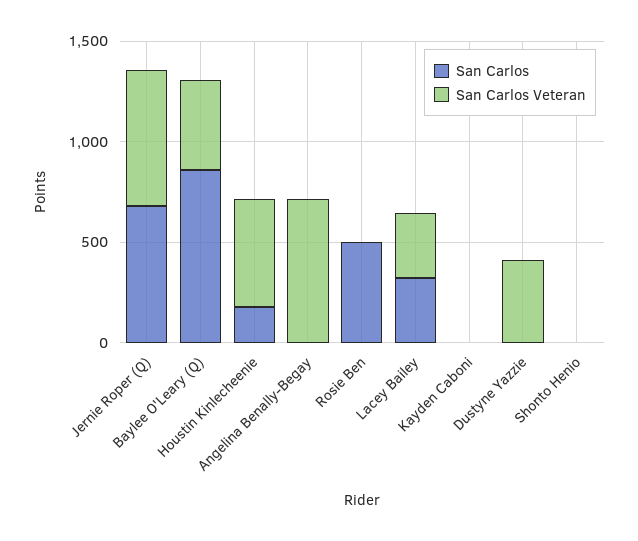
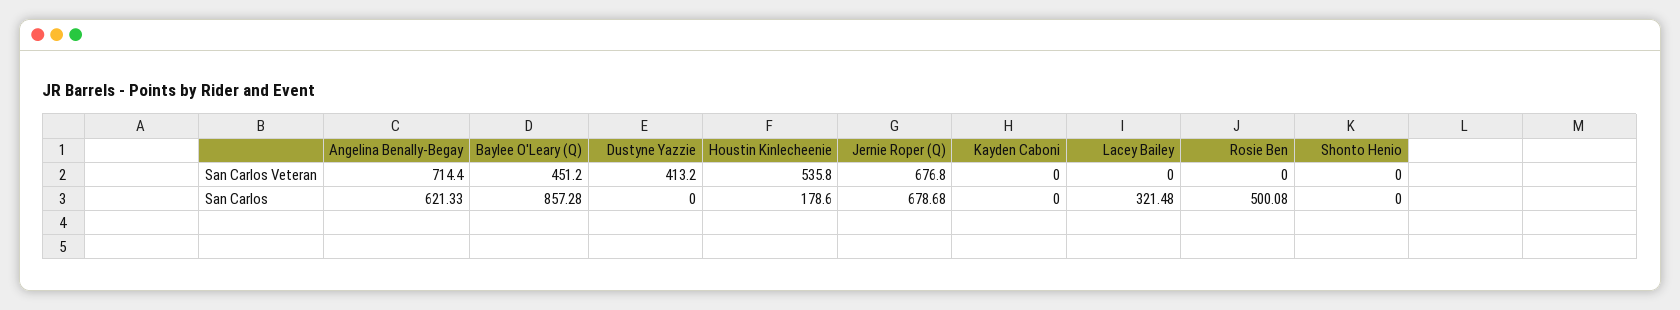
San Carlos, Angelina Benally-Begay: 0 -> 621.33
San Carlos Veteran, Lacey Bailey: 300 -> 0

